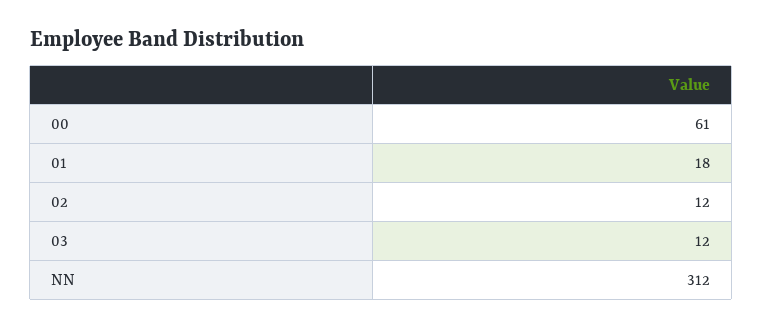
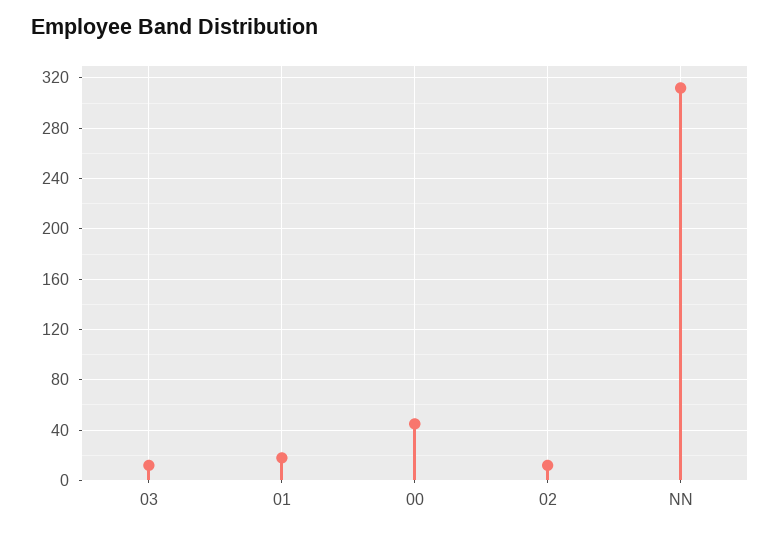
00: 61 -> 45

